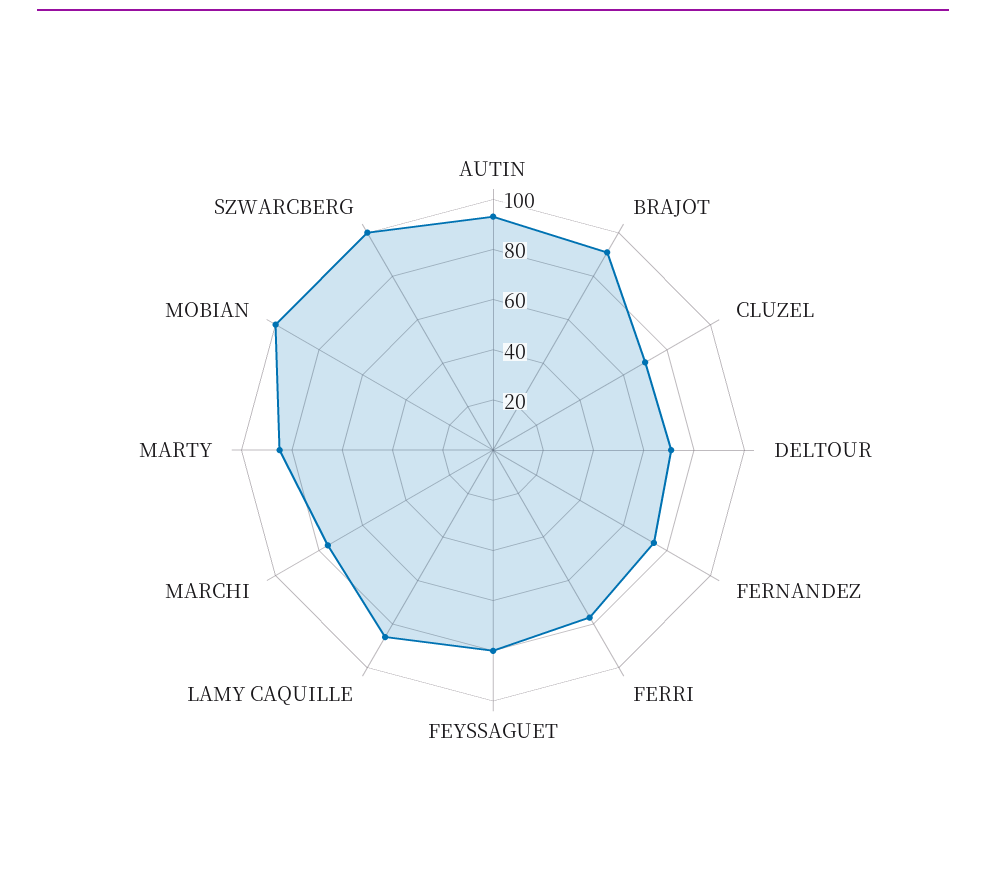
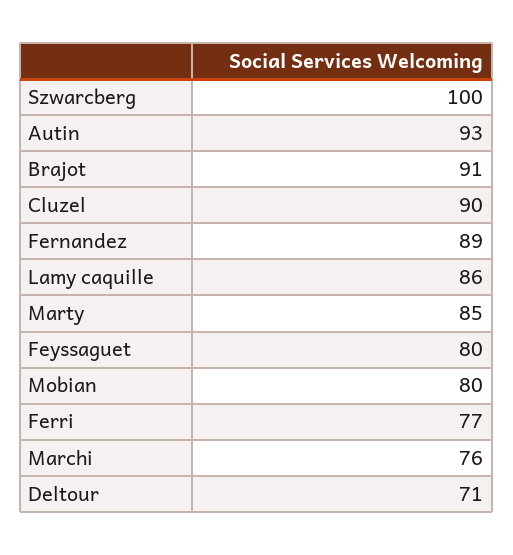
CLUZEL: 70 -> 90
FERNANDEZ: 75 -> 89
MOBIAN: 100 -> 80

